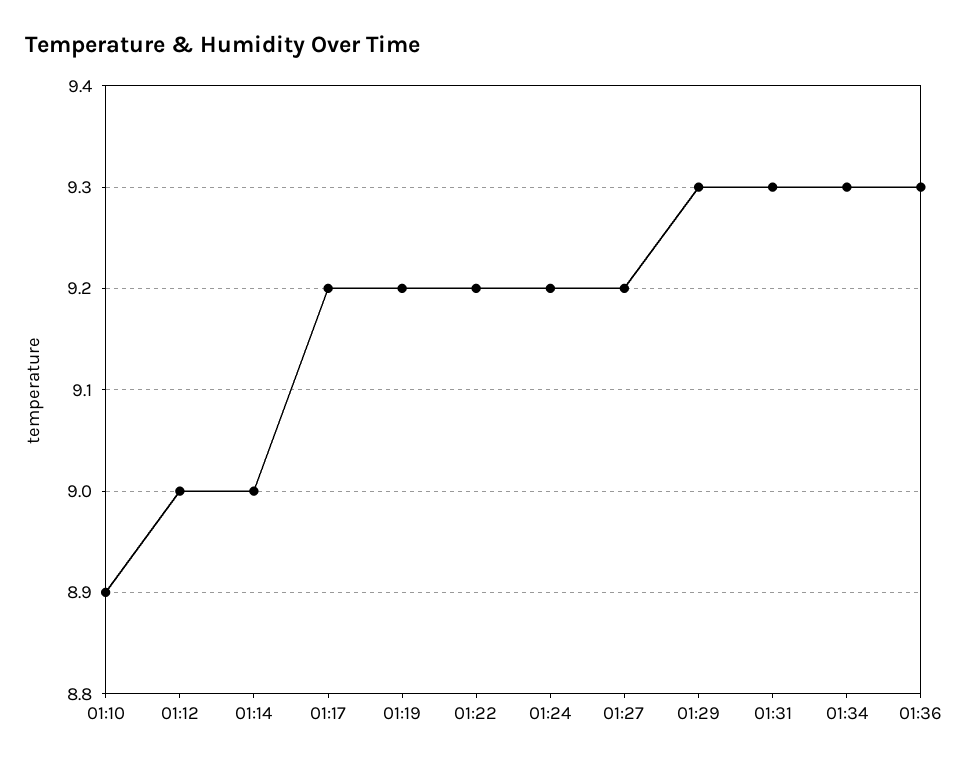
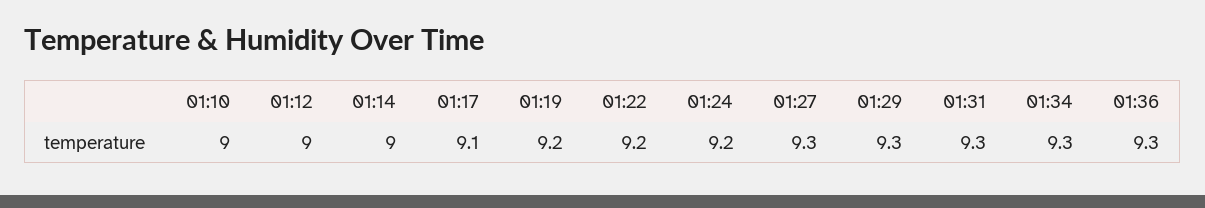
01:10: 8.9 -> 9
01:17: 9.2 -> 9.1
01:27: 9.2 -> 9.3

